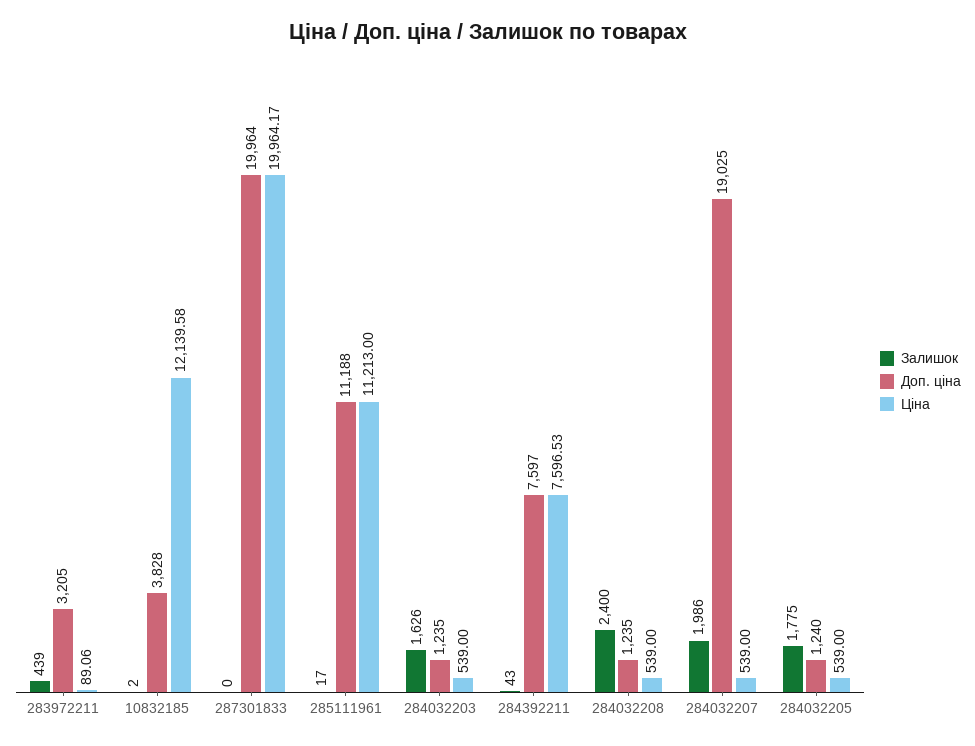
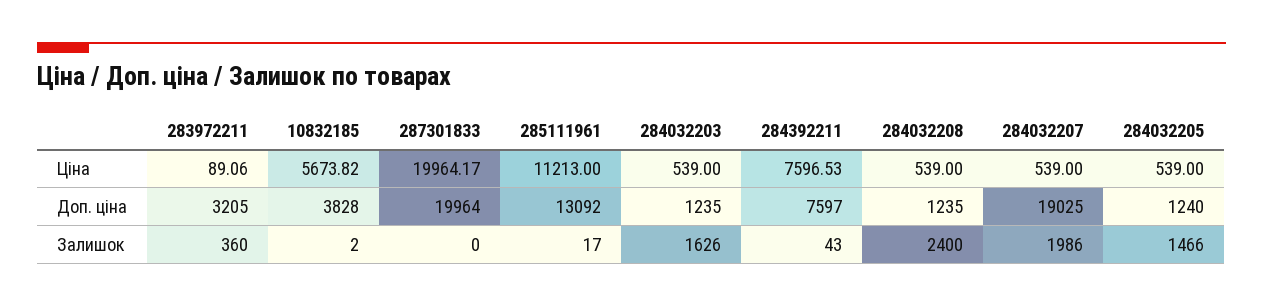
Залишок, 283972211: 439 -> 360
Ціна, 10832185: 12139.58 -> 5673.82
Доп. ціна, 285111961: 11188 -> 13092
Залишок, 284032205: 1775 -> 1466

